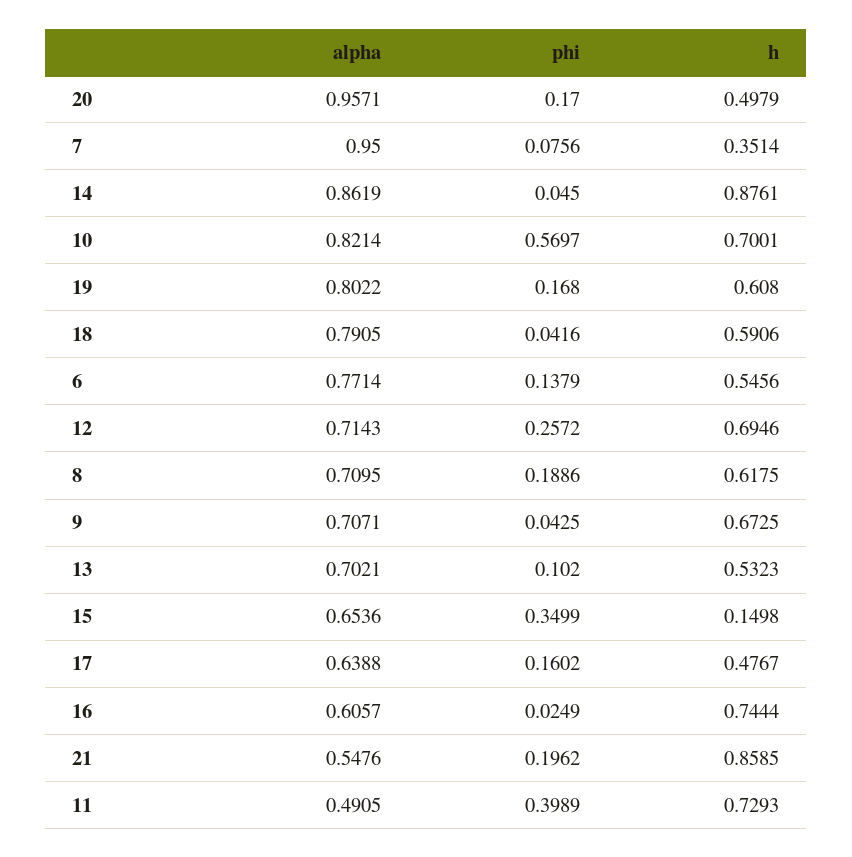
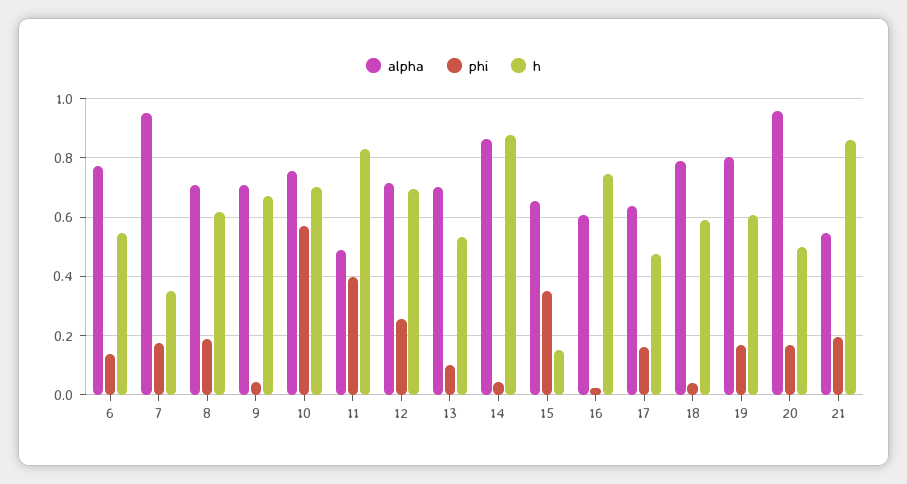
phi, 7: 0.0756 -> 0.175
alpha, 10: 0.8214 -> 0.75
h, 11: 0.7293 -> 0.825

